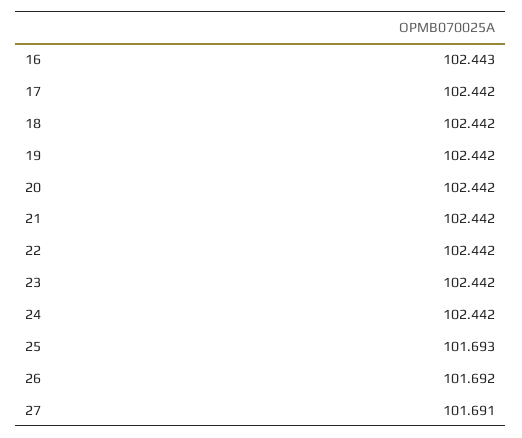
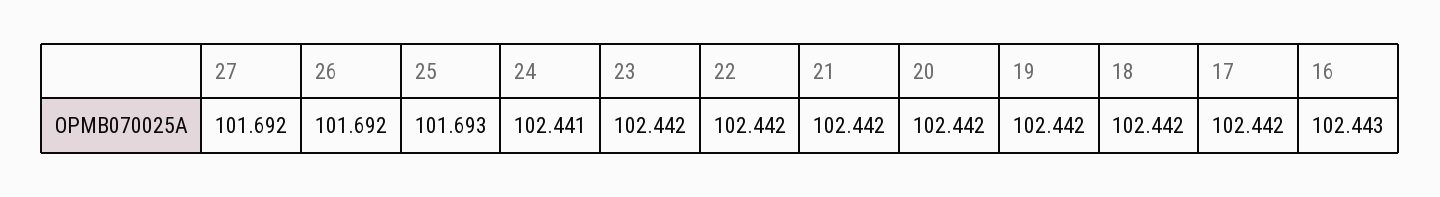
24: 102.442 -> 102.441
27: 101.691 -> 101.692

